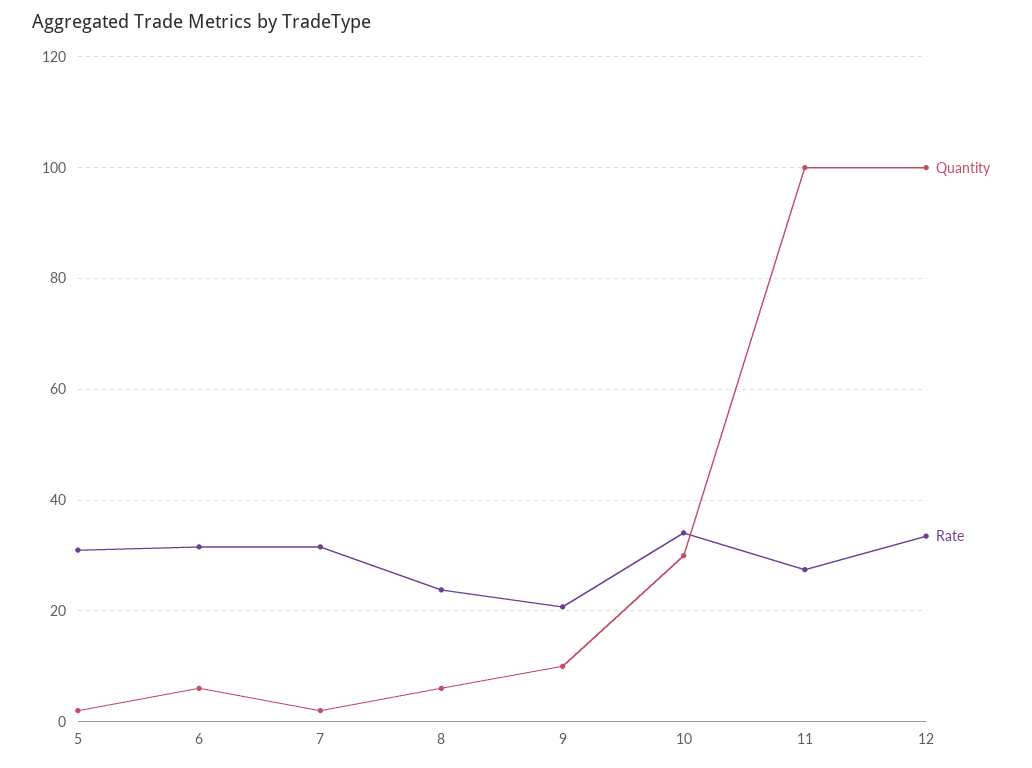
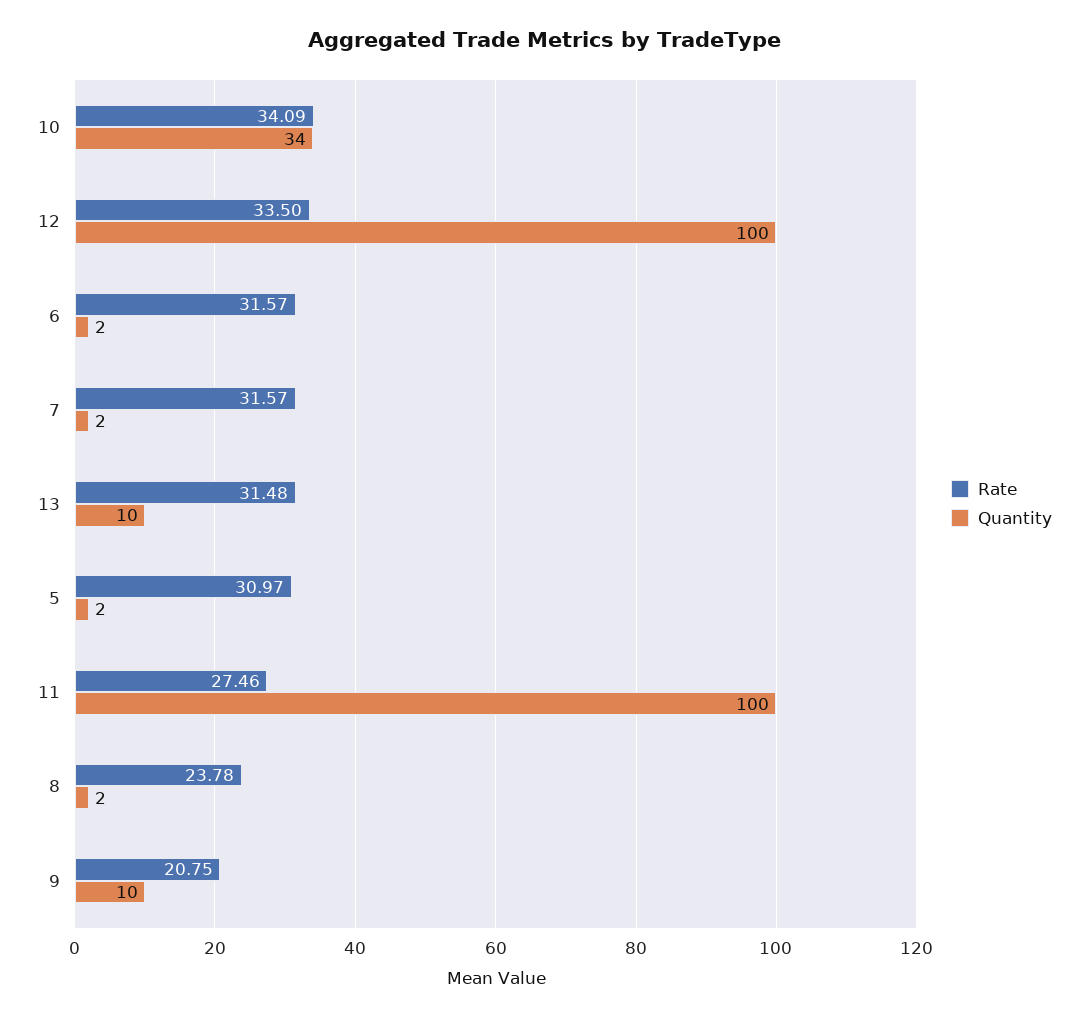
Quantity, 6: 6 -> 2
Quantity, 8: 6 -> 2
Quantity, 10: 30 -> 34
Rate, 13: none -> 31.48
Quantity, 13: none -> 10

